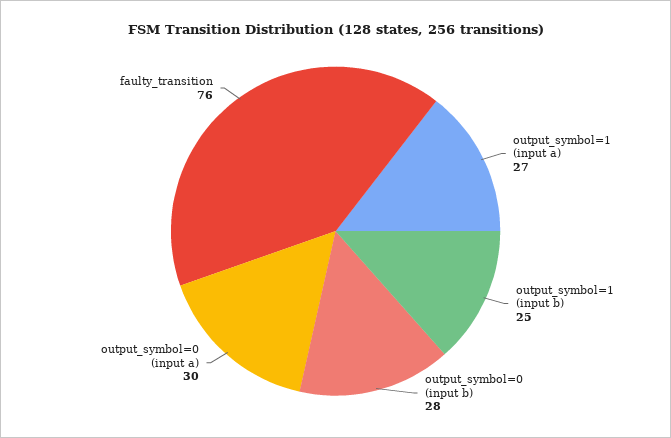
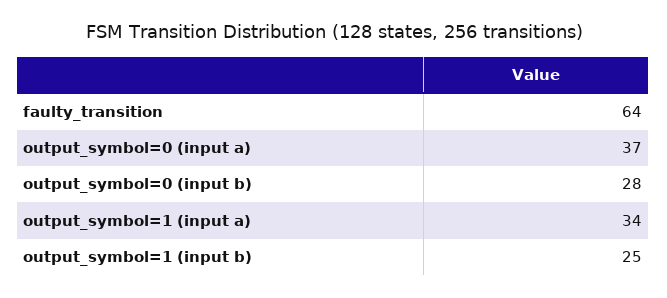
output_symbol=1 (input a): 27 -> 34
output_symbol=0 (input a): 30 -> 37
faulty_transition: 76 -> 64

